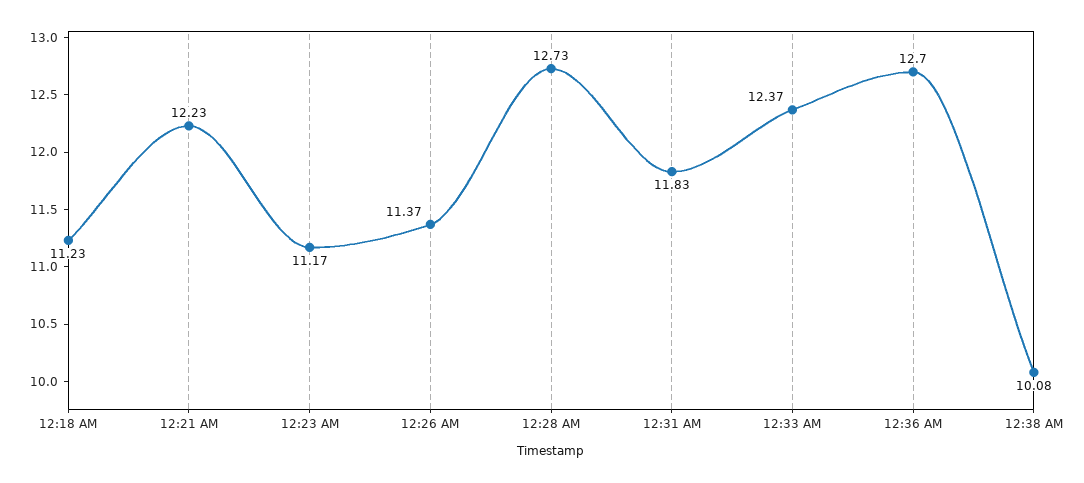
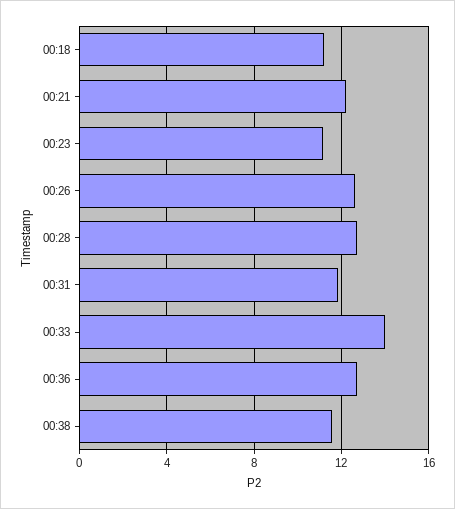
12:26 AM: 11.37 -> 12.5
12:33 AM: 12.37 -> 14
12:38 AM: 10.08 -> 11.5

